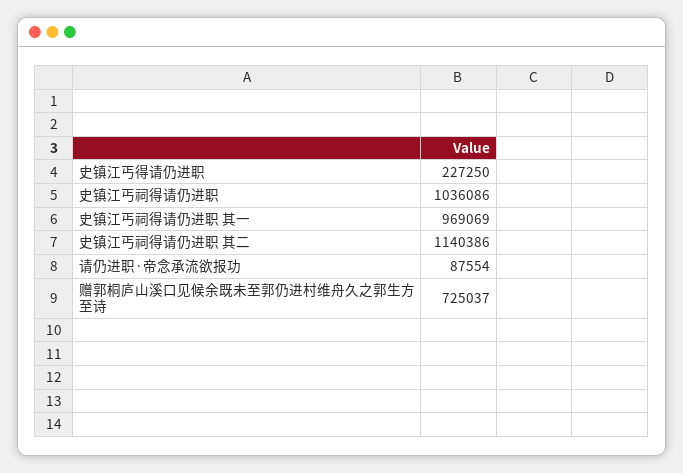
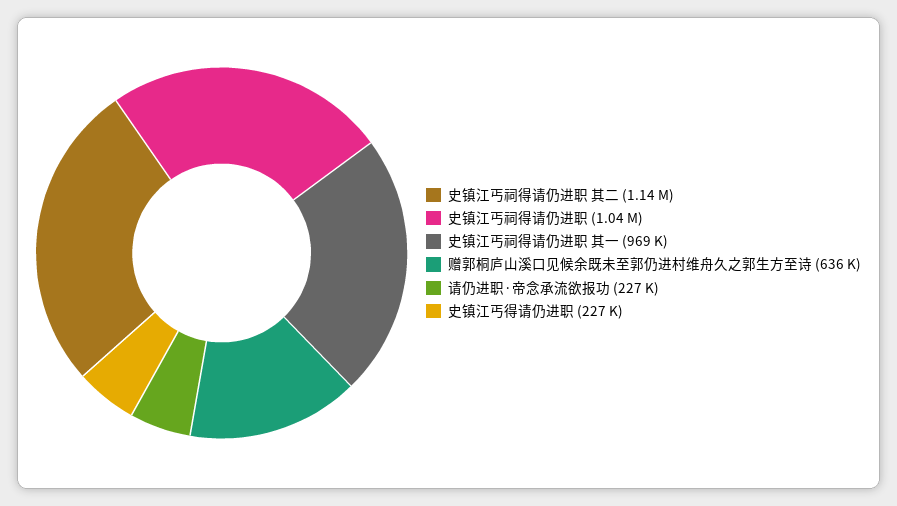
请仍进职·帝念承流欲报功: 87554 -> 227000
赠郭桐庐山溪口见候余既未至郭仍进村维舟久之郭生方至诗: 725037 -> 636000

